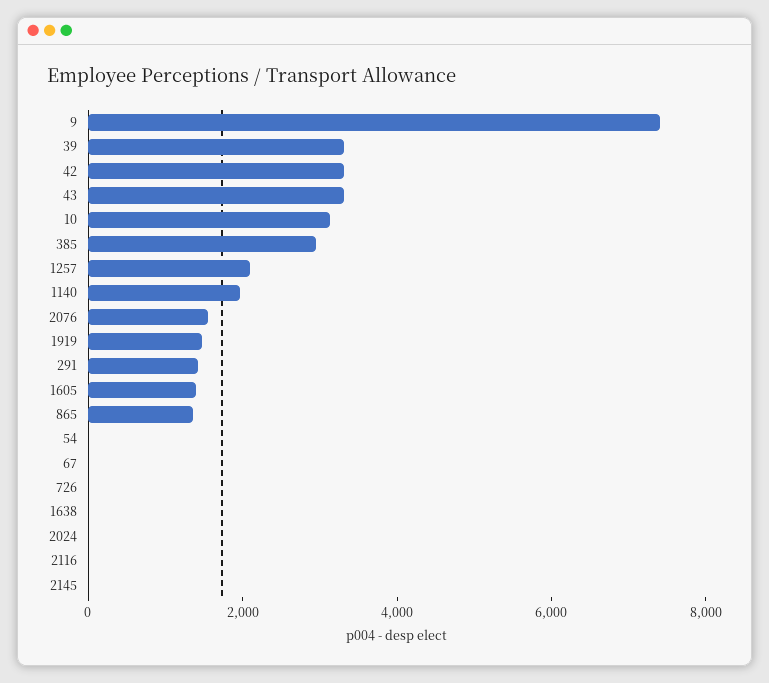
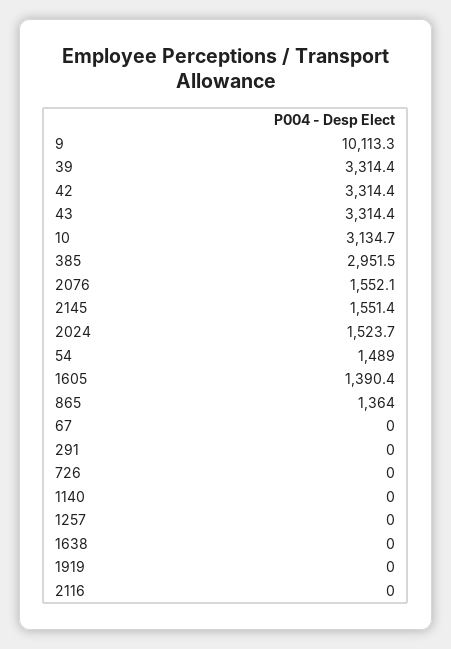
9: 7500 -> 10113.3
1257: 2000 -> 0
1140: 2000 -> 0
1919: 1500 -> 0
291: 1500 -> 0
54: 0 -> 1489
2024: 0 -> 1523.7
2145: 0 -> 1551.4

